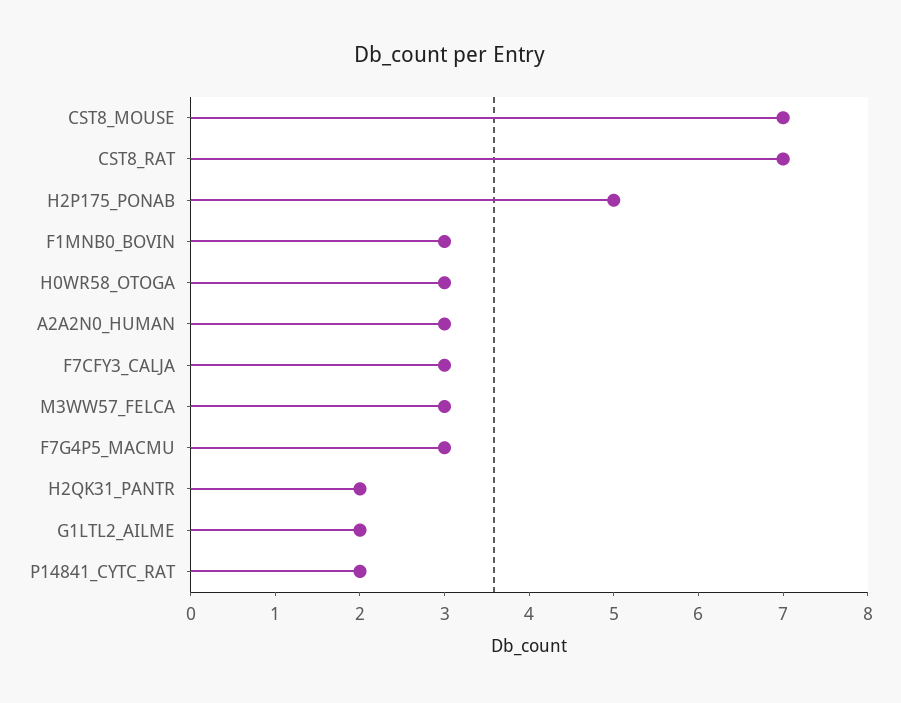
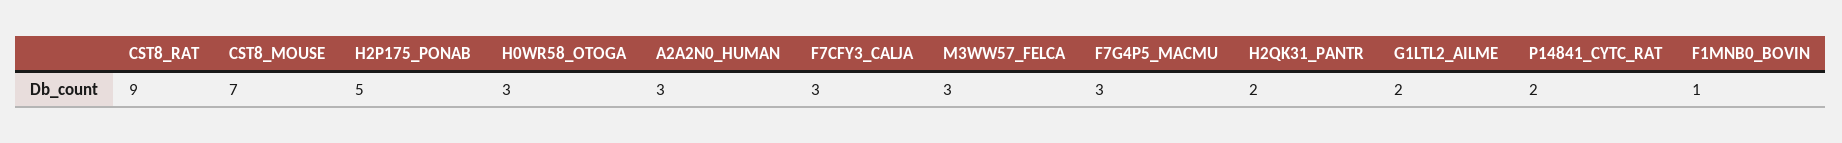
CST8_RAT: 7 -> 9
F1MNB0_BOVIN: 3 -> 1

